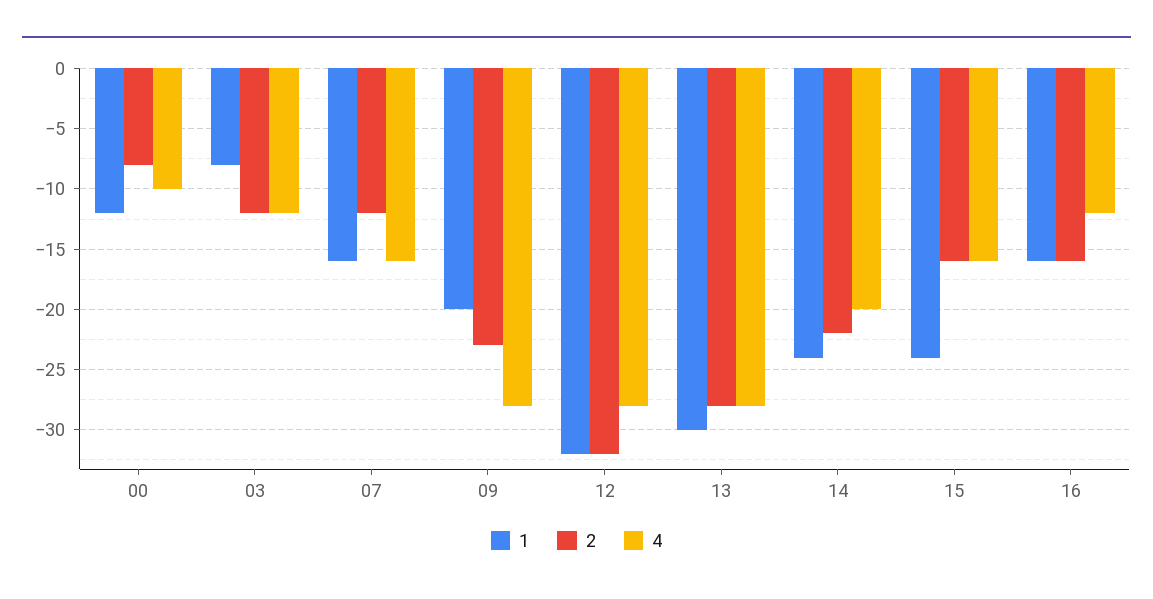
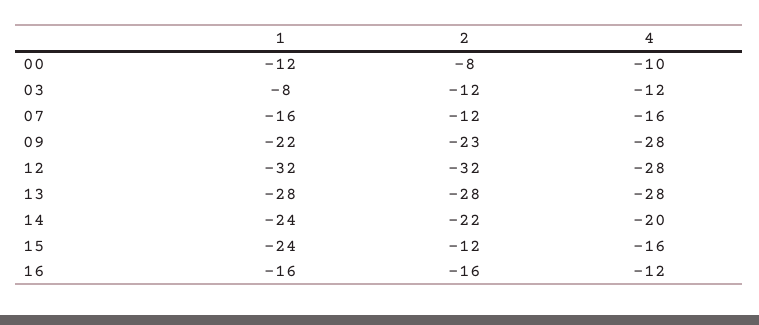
1, 09: -20 -> -22
1, 13: -30 -> -28
2, 15: -16 -> -12

